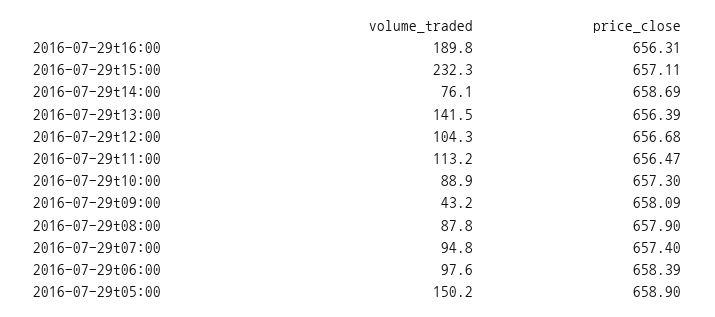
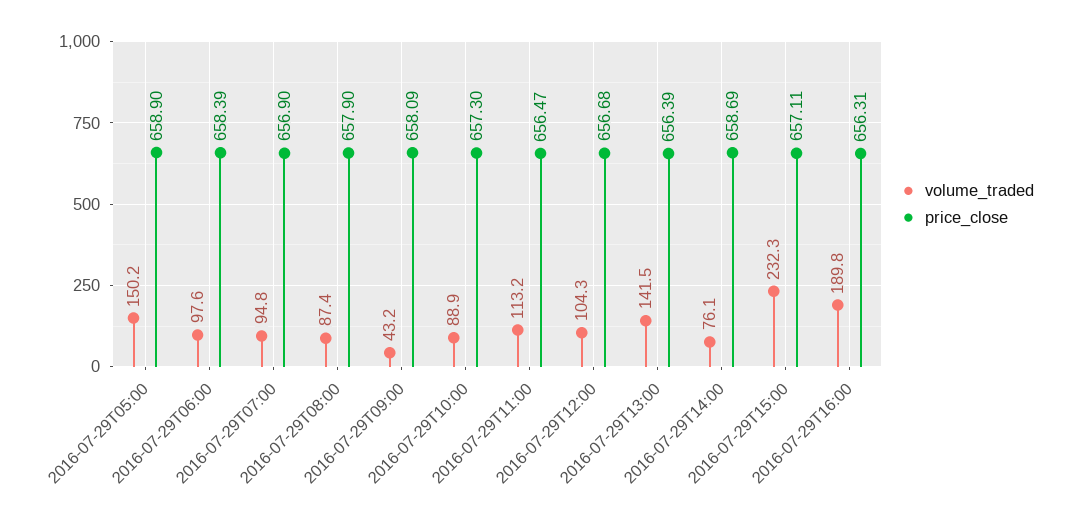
volume_traded, 2016-07-29t08:00: 87.8 -> 87.4
price_close, 2016-07-29t07:00: 657.4 -> 656.9

